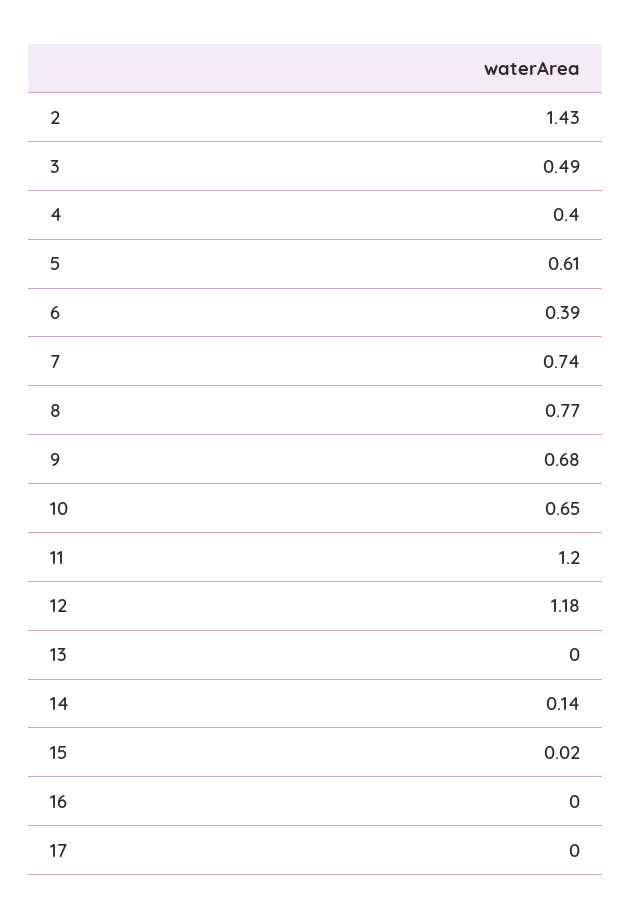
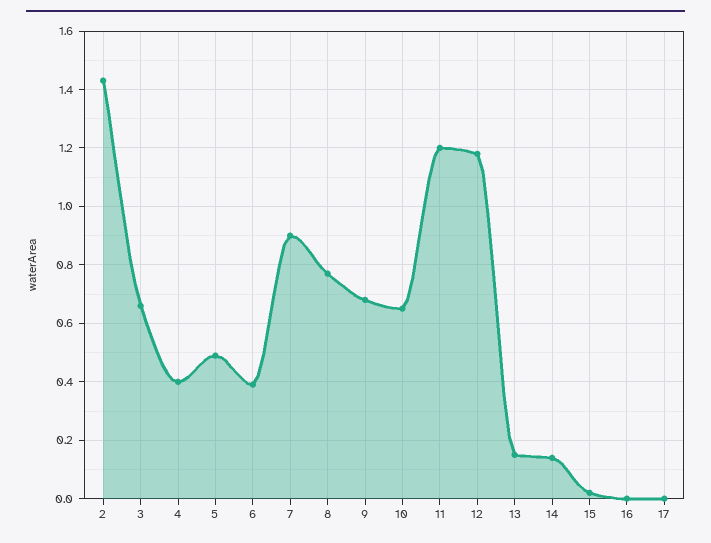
3: 0.49 -> 0.65
5: 0.61 -> 0.5
7: 0.74 -> 0.9
13: 0 -> 0.15

